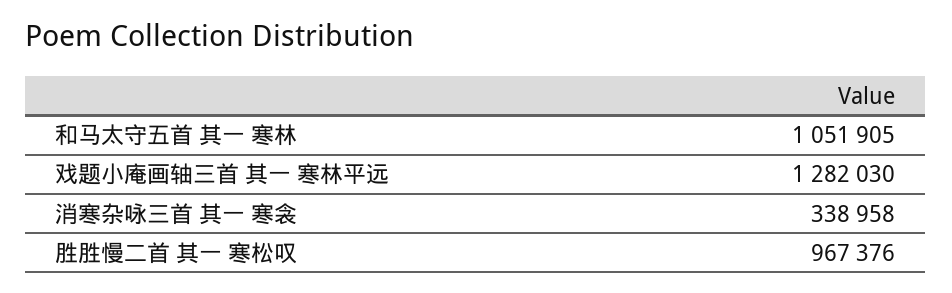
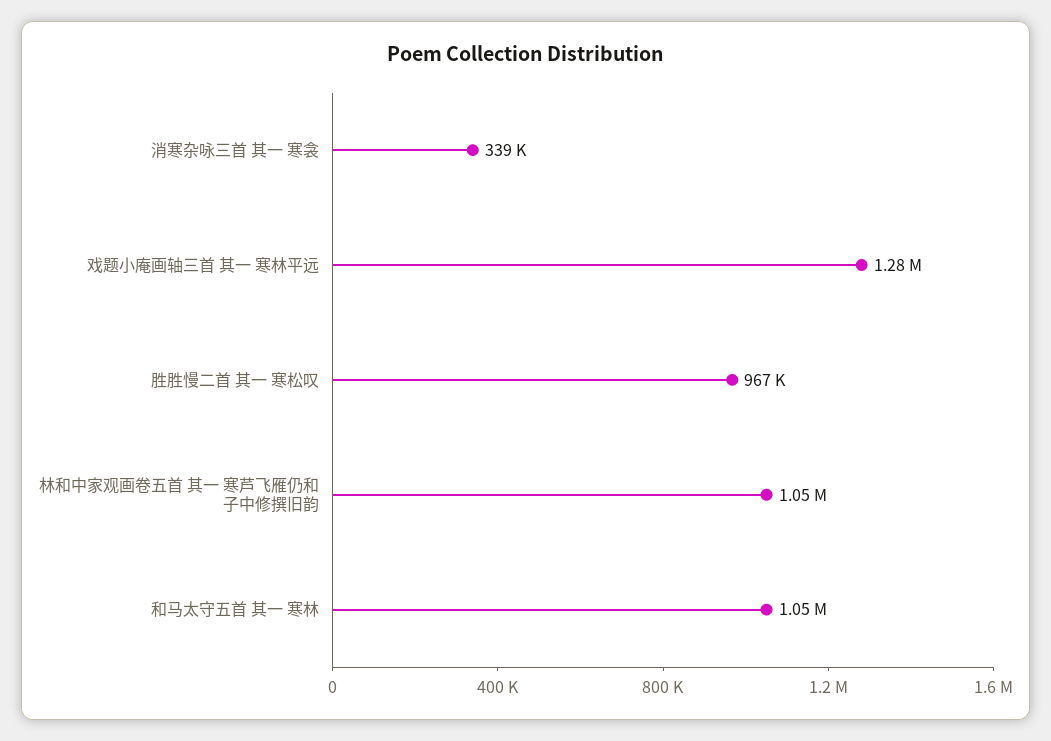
林和中家观画卷五首 其一 寒芦飞雁仍和子中修撰旧韵: none -> 1050000

